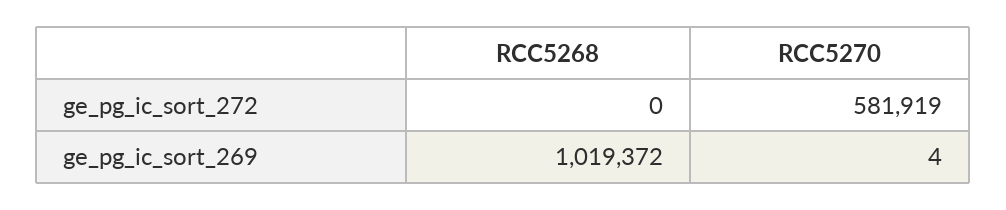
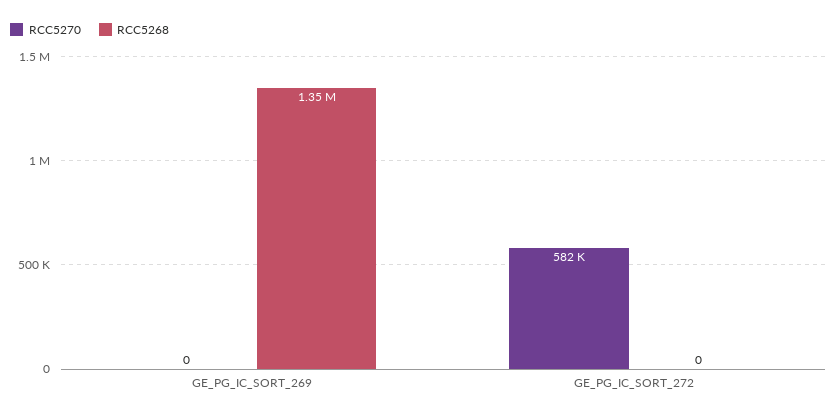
RCC5268, ge_pg_ic_sort_269: 1019372 -> 1350000
RCC5270, ge_pg_ic_sort_269: 4 -> 0

